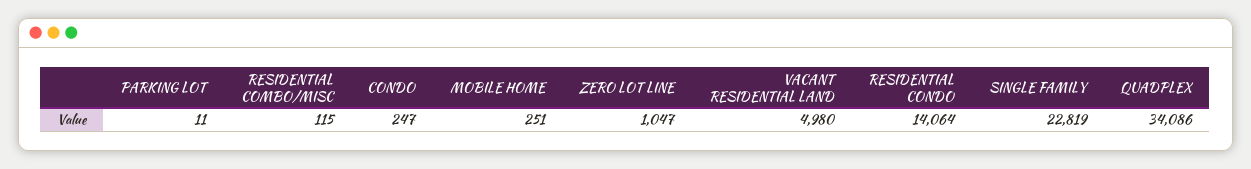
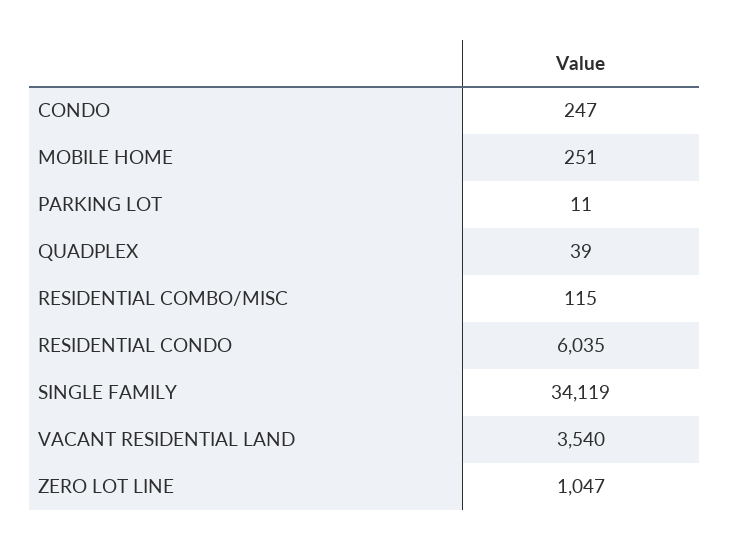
VACANT RESIDENTIAL LAND: 4980 -> 3540
RESIDENTIAL CONDO: 14064 -> 6035
SINGLE FAMILY: 22819 -> 34119
QUADPLEX: 34086 -> 39

